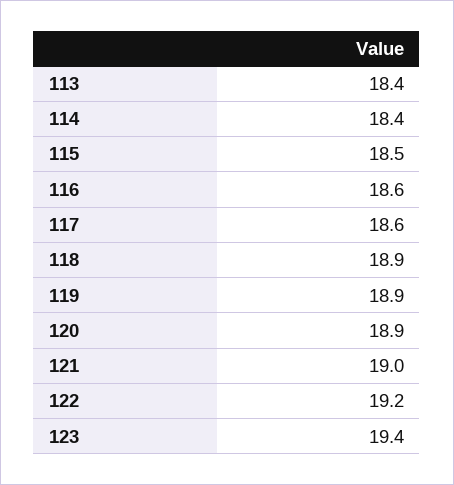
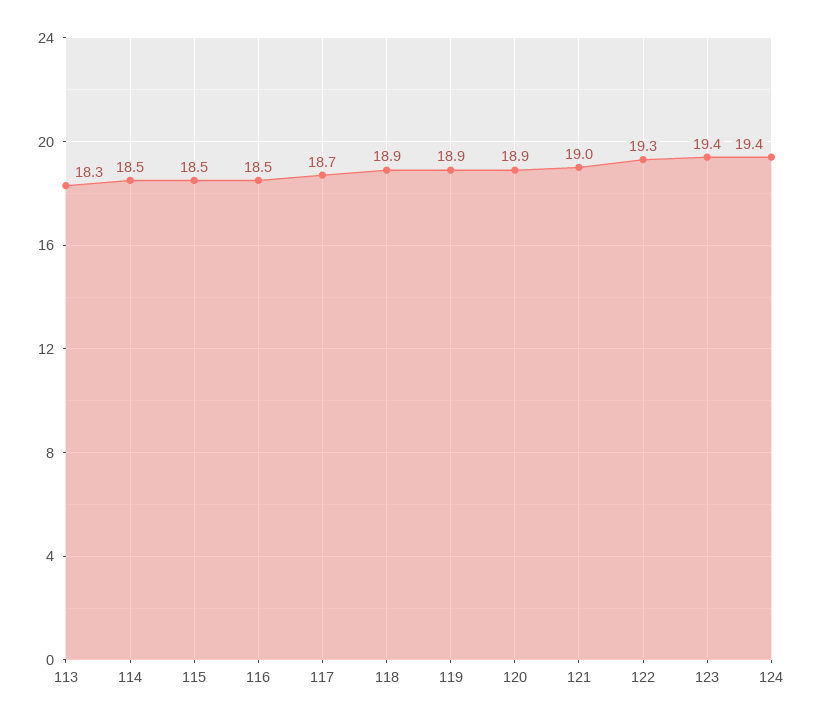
113: 18.4 -> 18.3
114: 18.4 -> 18.5
116: 18.6 -> 18.5
117: 18.6 -> 18.7
122: 19.2 -> 19.3
124: none -> 19.4

